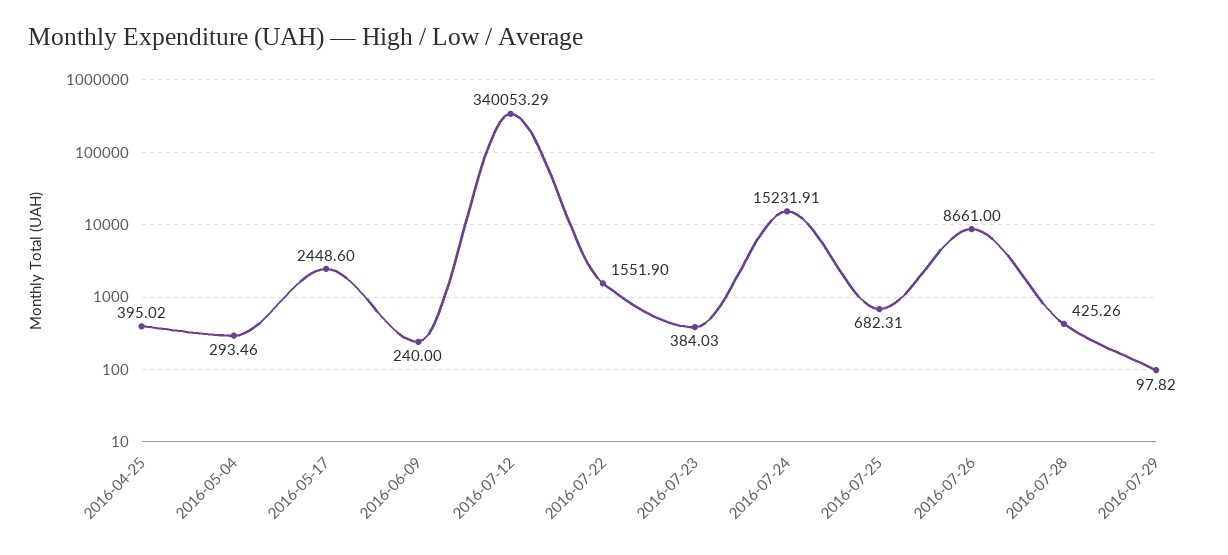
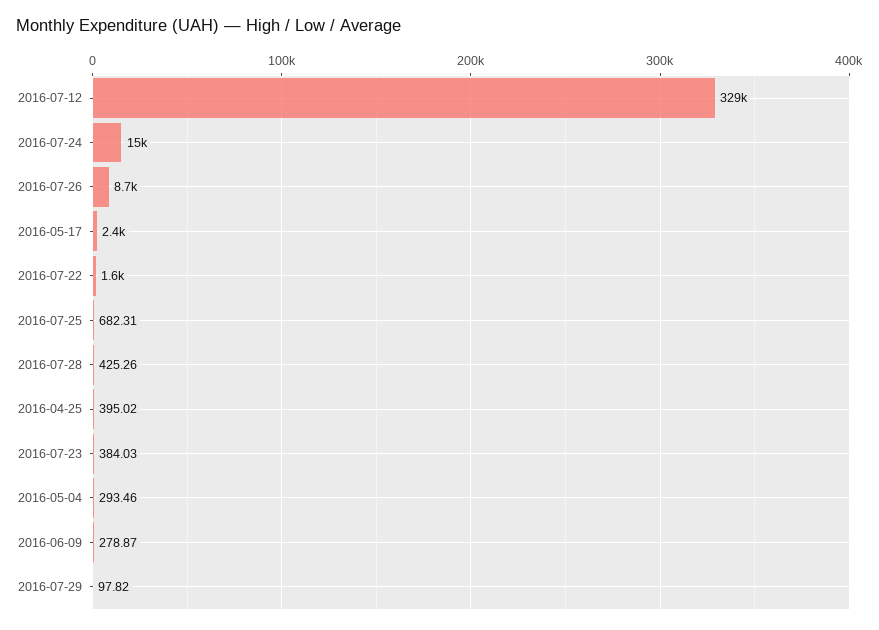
2016-06-09: 240 -> 278.87
2016-07-12: 340053.29 -> 329000

